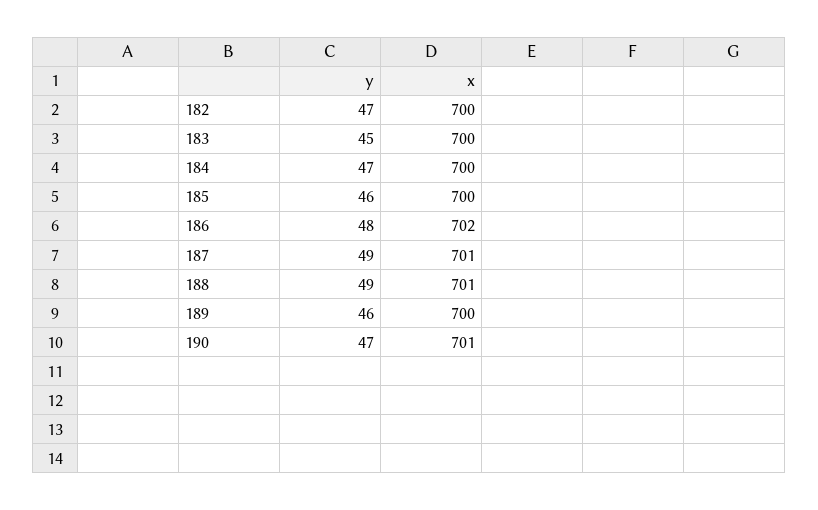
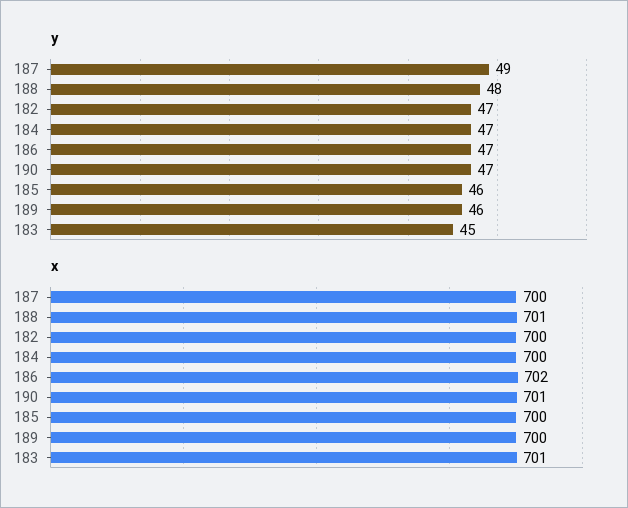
x, 183: 700 -> 701
y, 186: 48 -> 47
x, 187: 701 -> 700
y, 188: 49 -> 48

